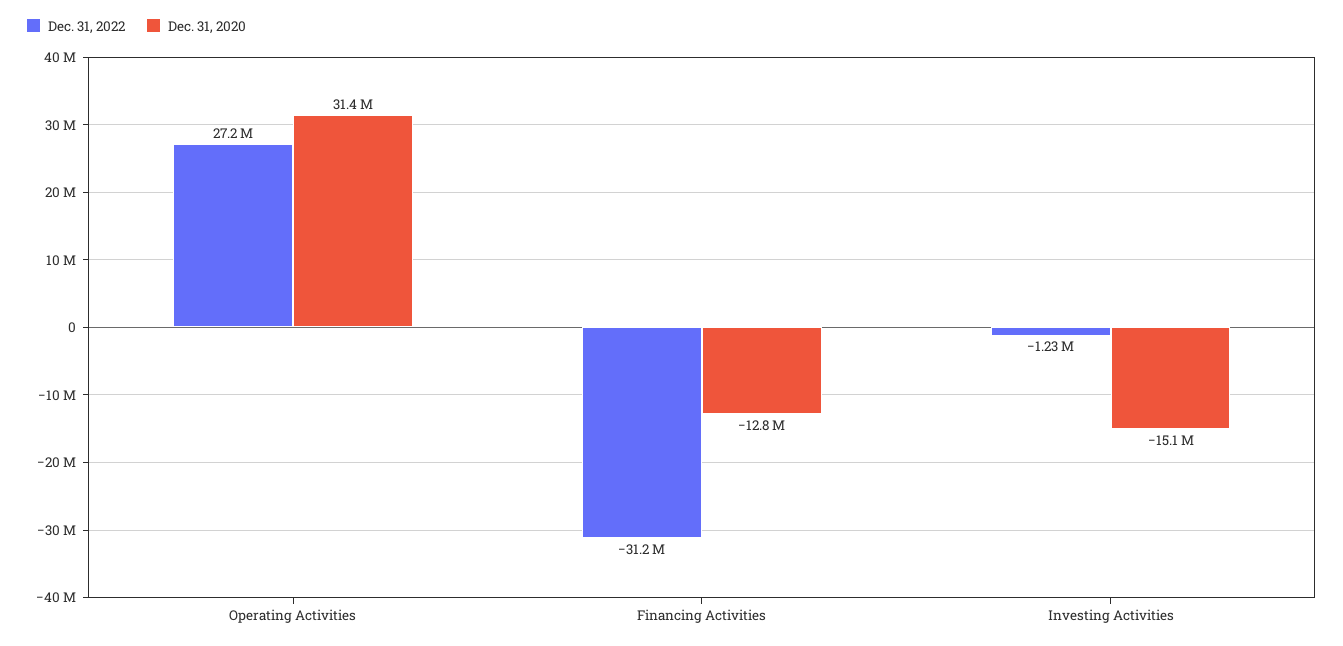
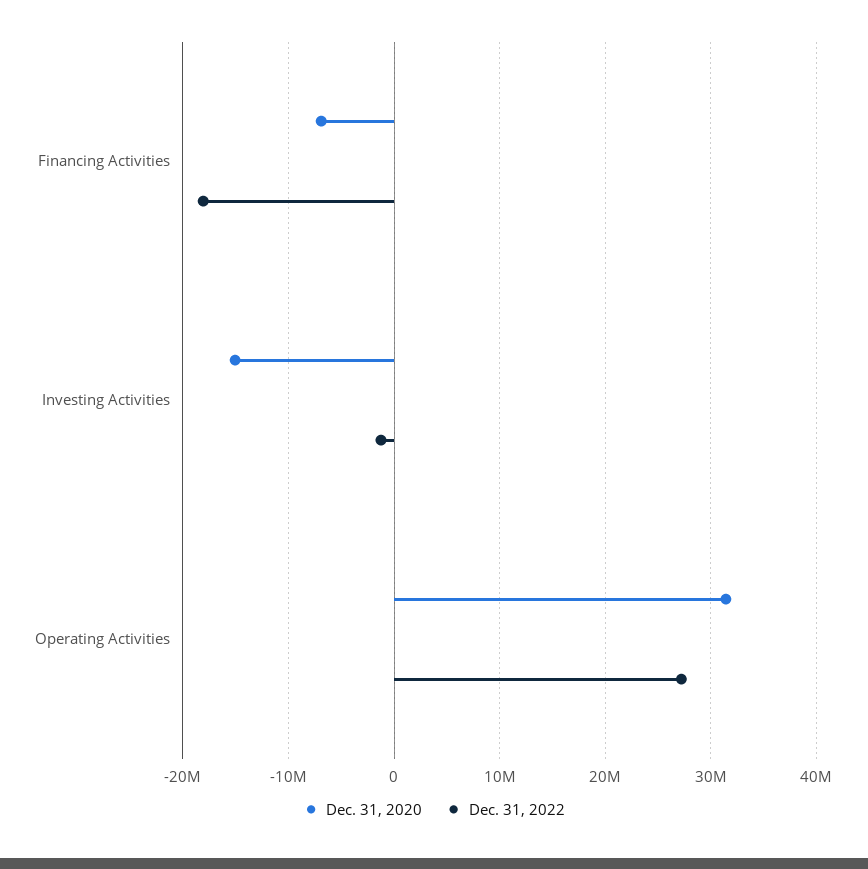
Dec. 31, 2022, Financing Activities: -31200000 -> -18000000
Dec. 31, 2020, Financing Activities: -12800000 -> -7000000

